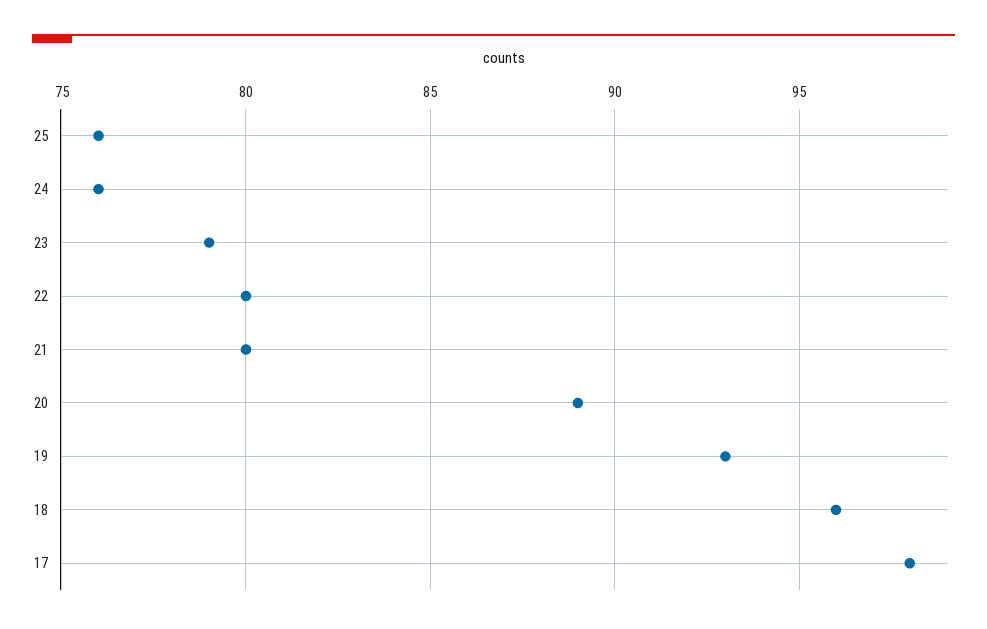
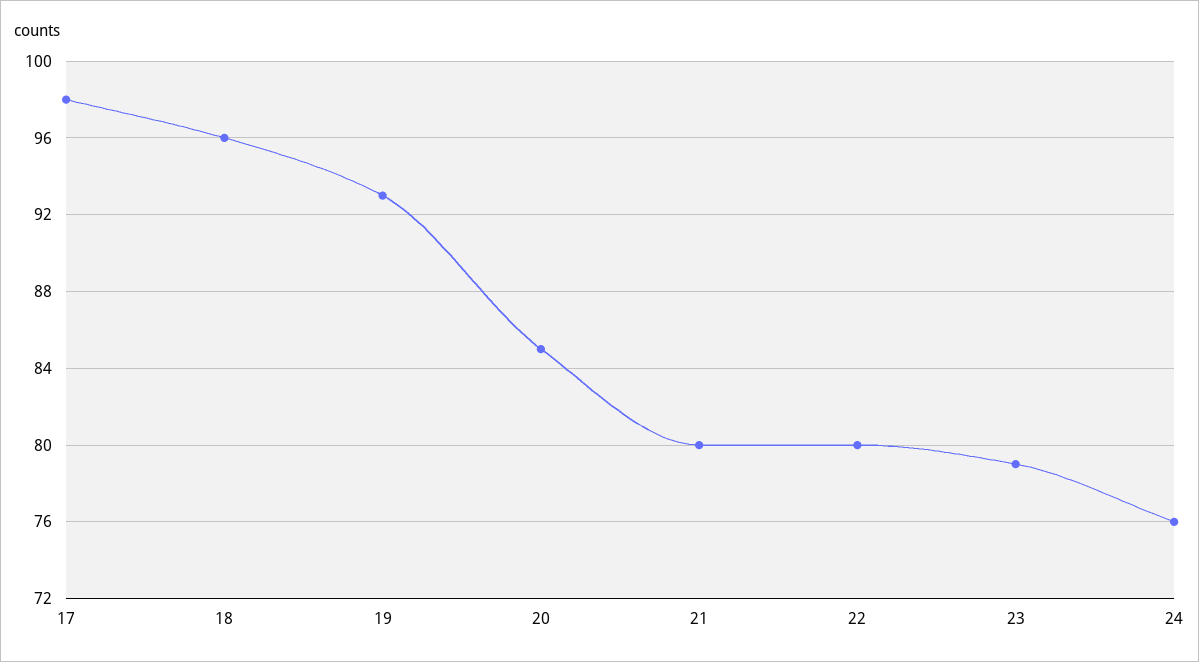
25: 76 -> none
20: 89 -> 85

